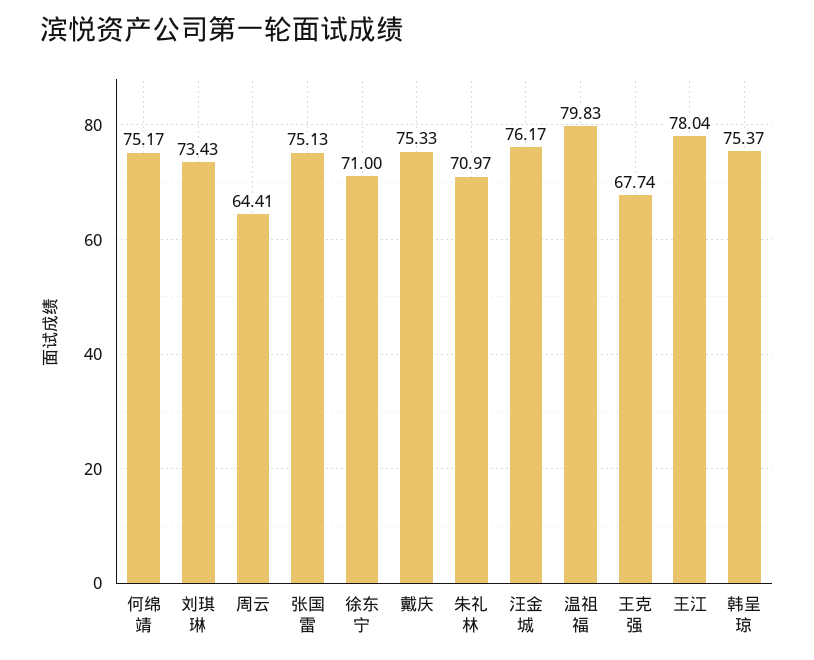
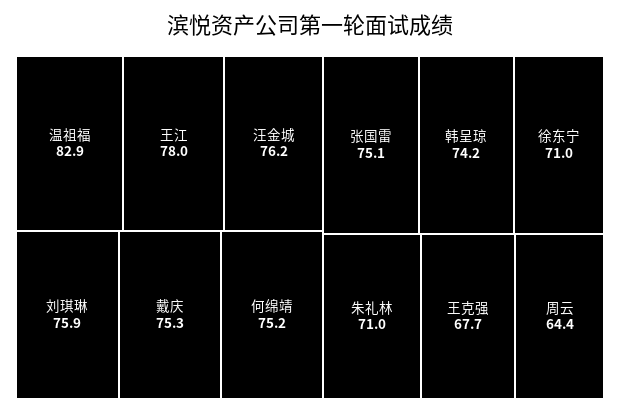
刘琪琳: 73.43 -> 75.9
温祖福: 79.83 -> 82.9
韩呈琼: 75.37 -> 74.2

